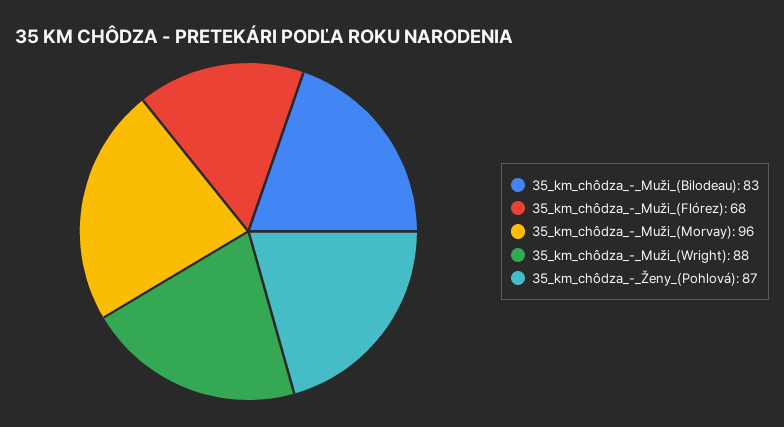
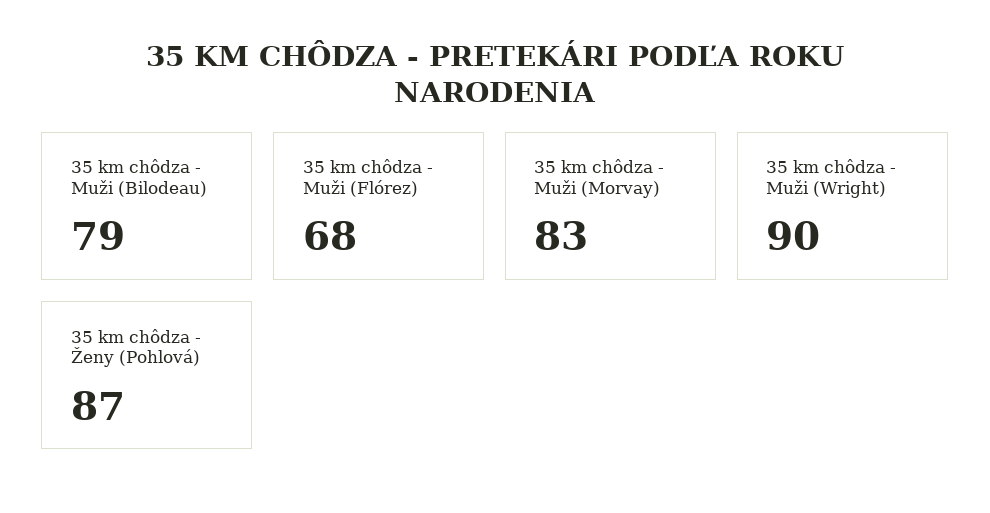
35_km_chôdza_-_Muži_(Bilodeau): 83 -> 79
35_km_chôdza_-_Muži_(Morvay): 96 -> 83
35_km_chôdza_-_Muži_(Wright): 88 -> 90

